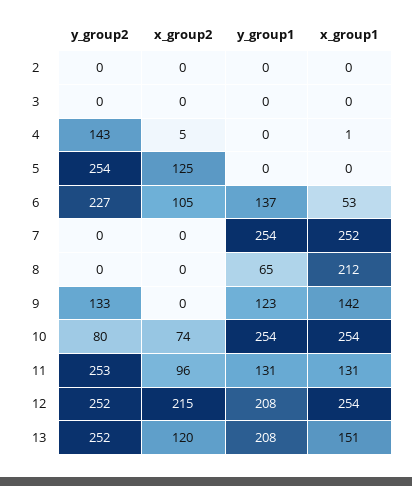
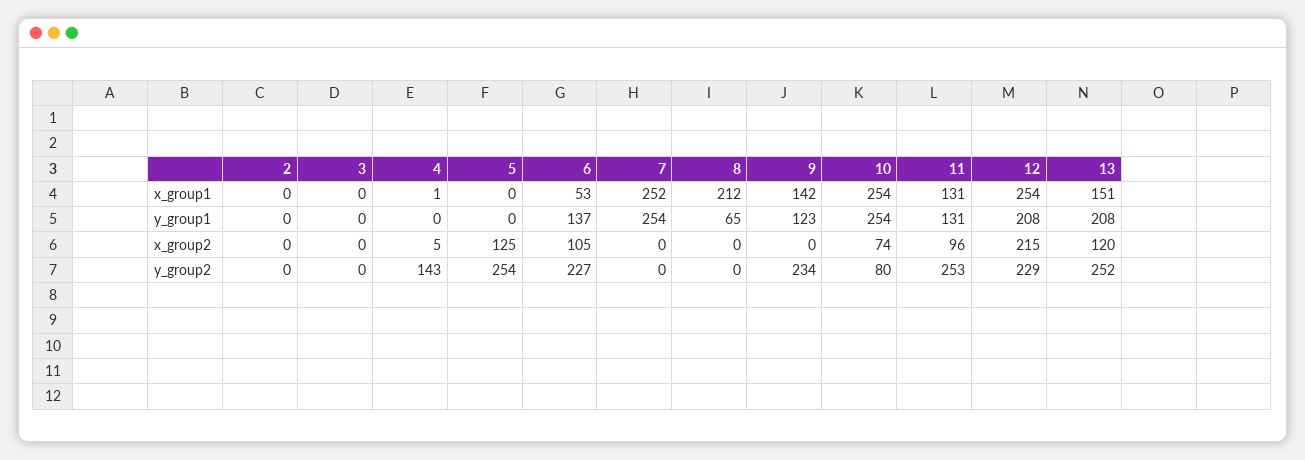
y_group2, 9: 133 -> 234
y_group2, 12: 252 -> 229

